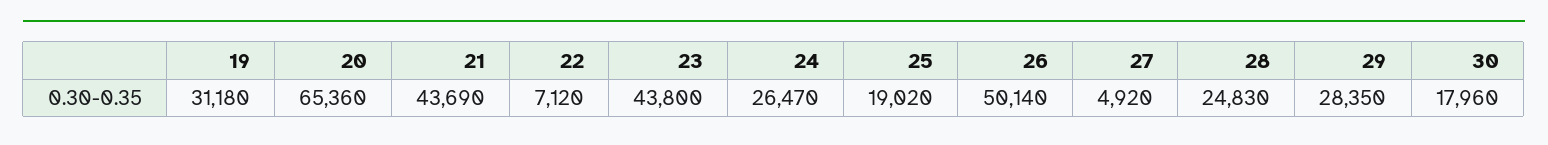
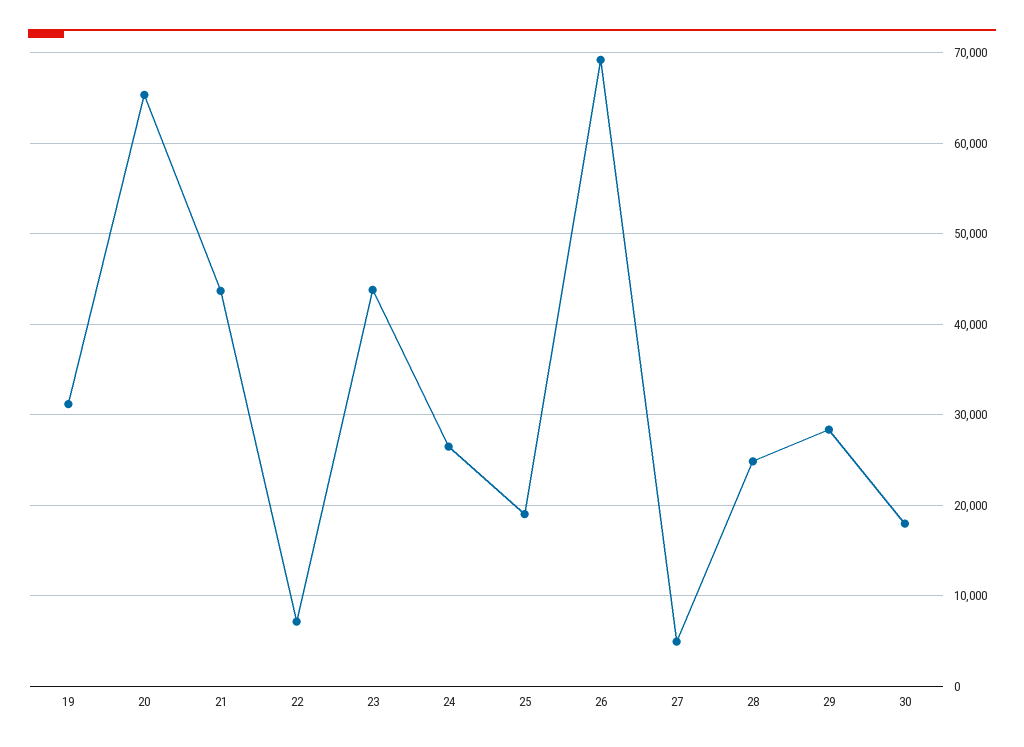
26: 50140 -> 69000

